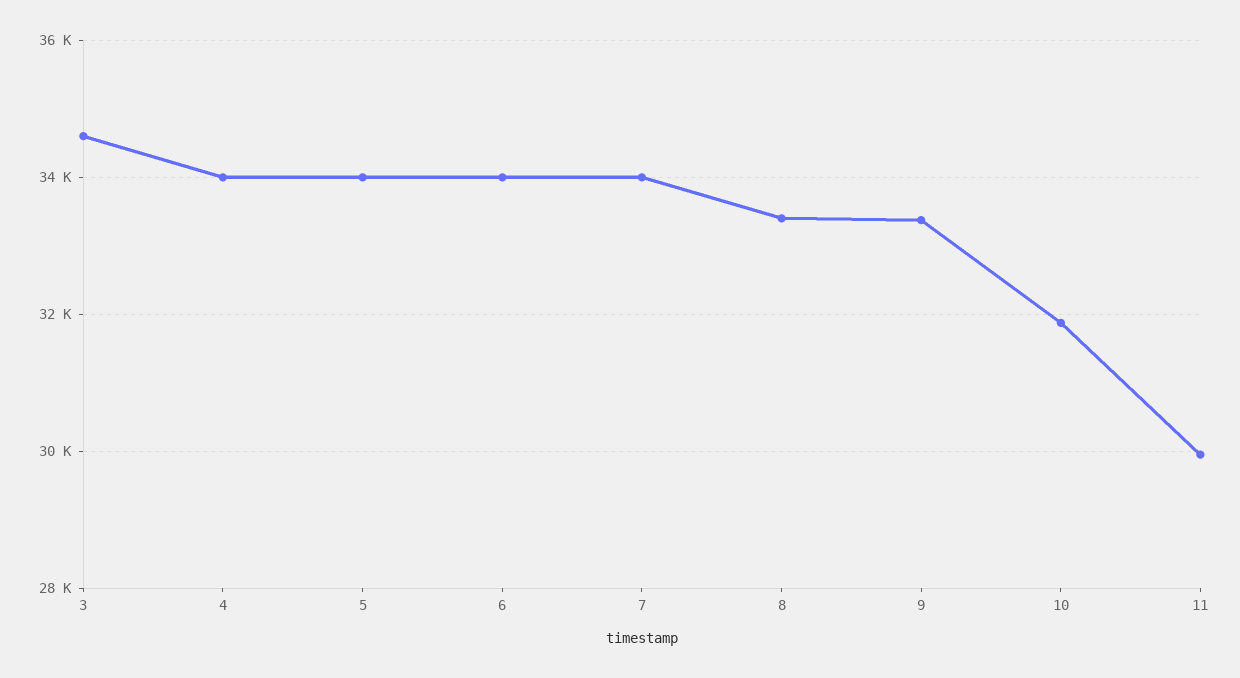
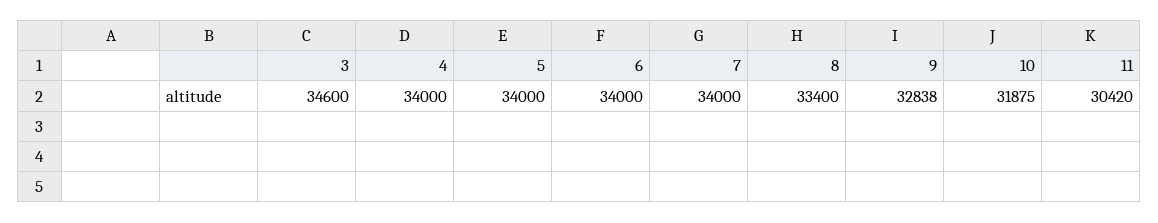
9: 33400 -> 32838
11: 30000 -> 30420

